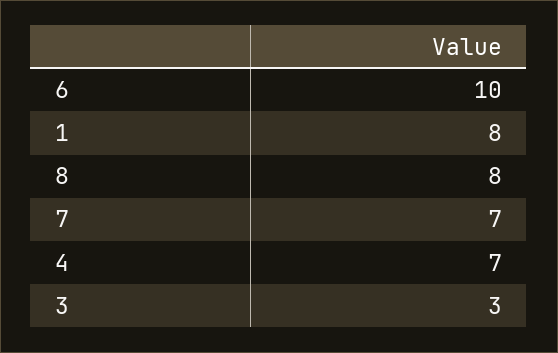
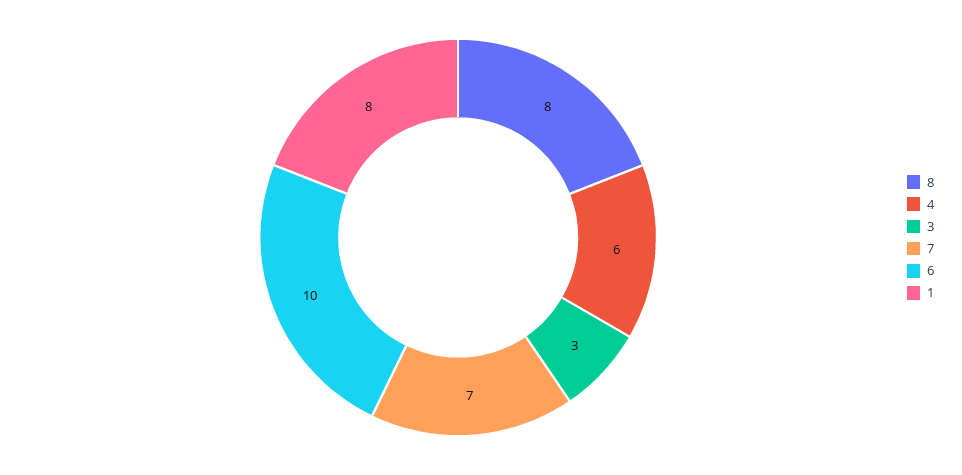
4: 7 -> 6

